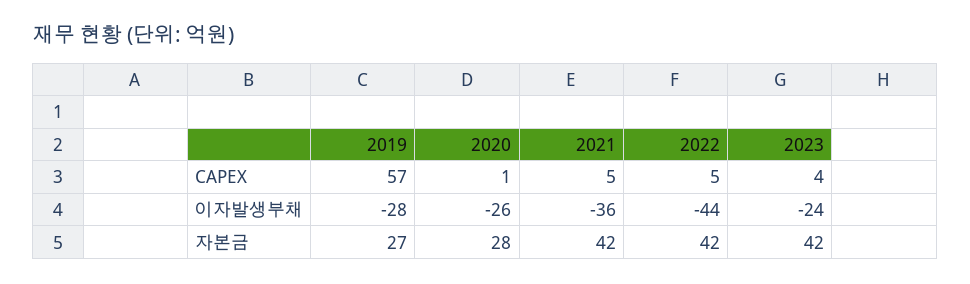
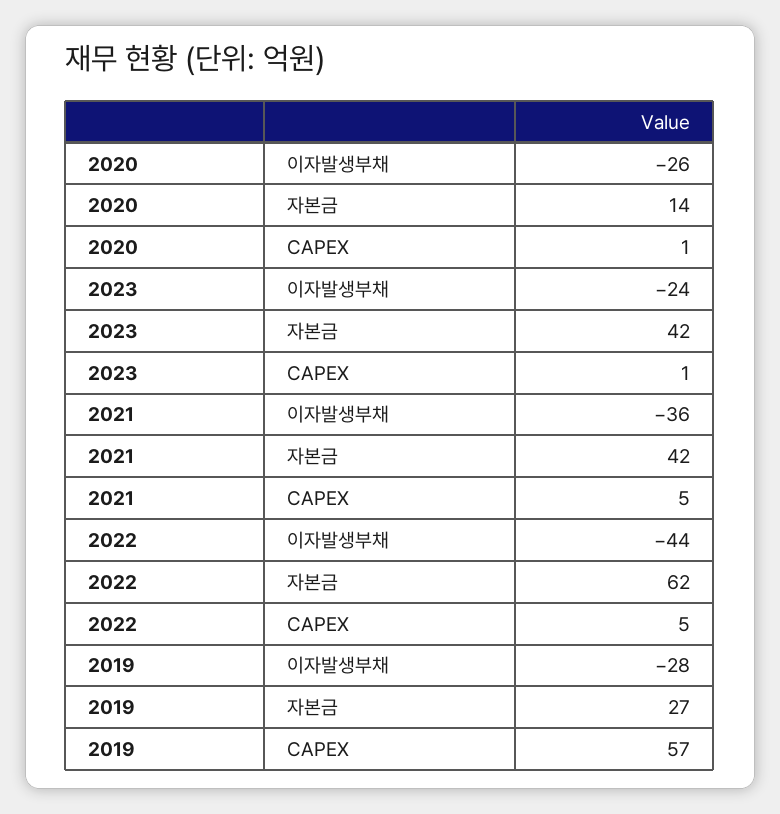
2023, CAPEX: 4 -> 1
2020, 자본금: 28 -> 14
2022, 자본금: 42 -> 62

